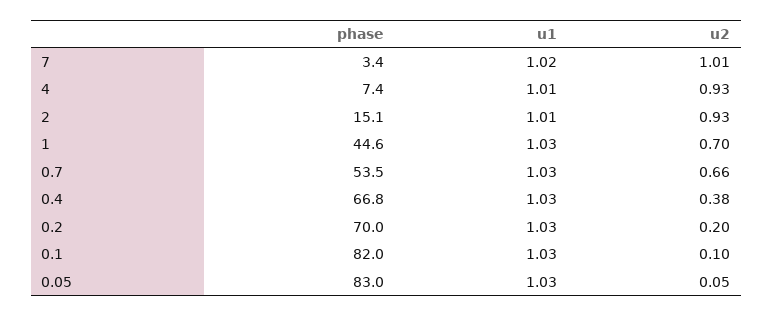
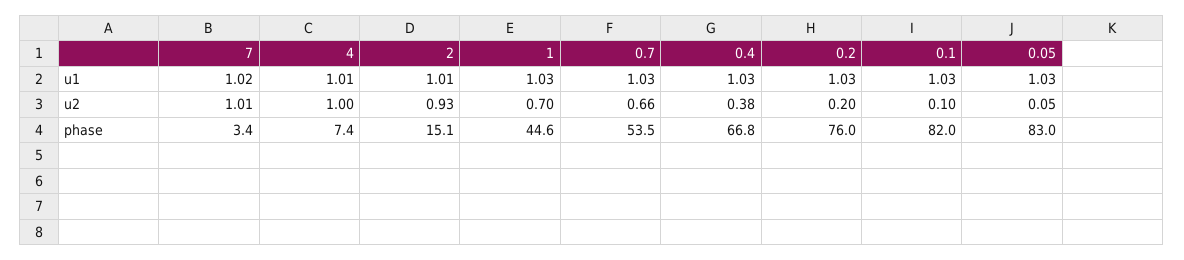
u2, 4: 0.93 -> 1
phase, 0.2: 70 -> 76

